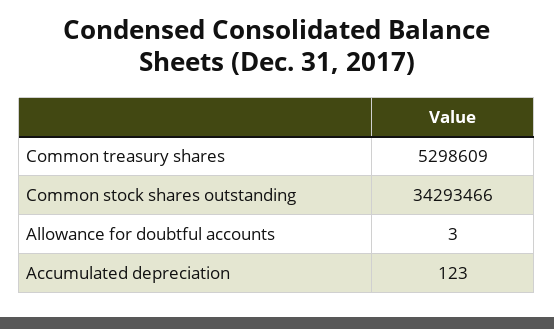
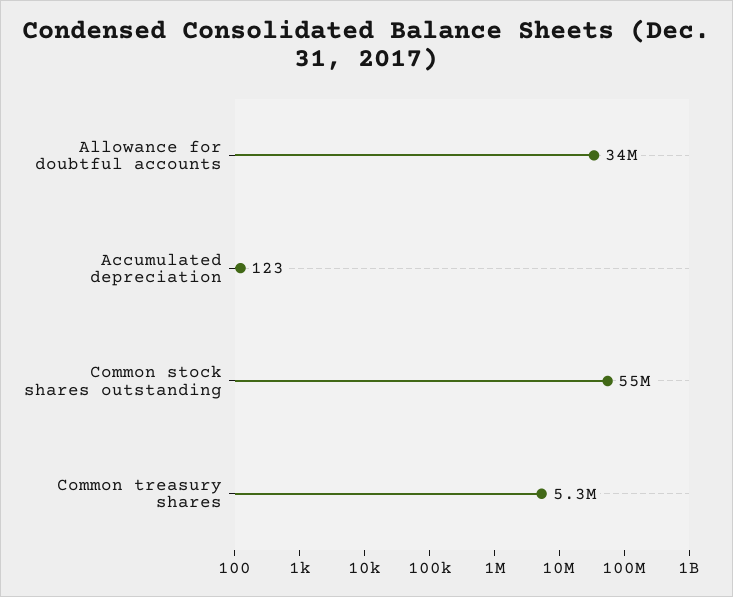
Common stock shares outstanding: 34293466 -> 55000000
Allowance for doubtful accounts: 3 -> 34000000

